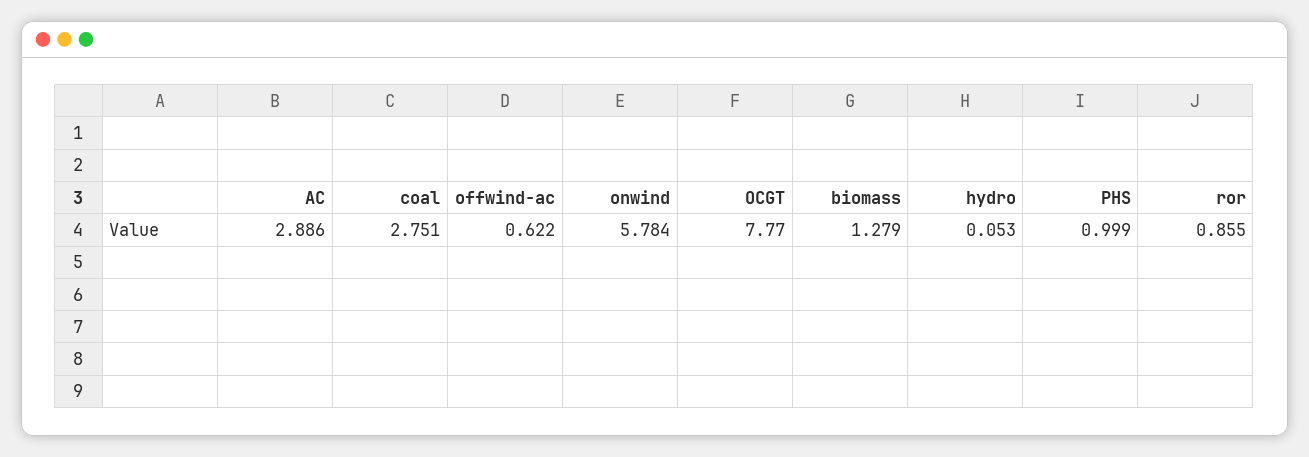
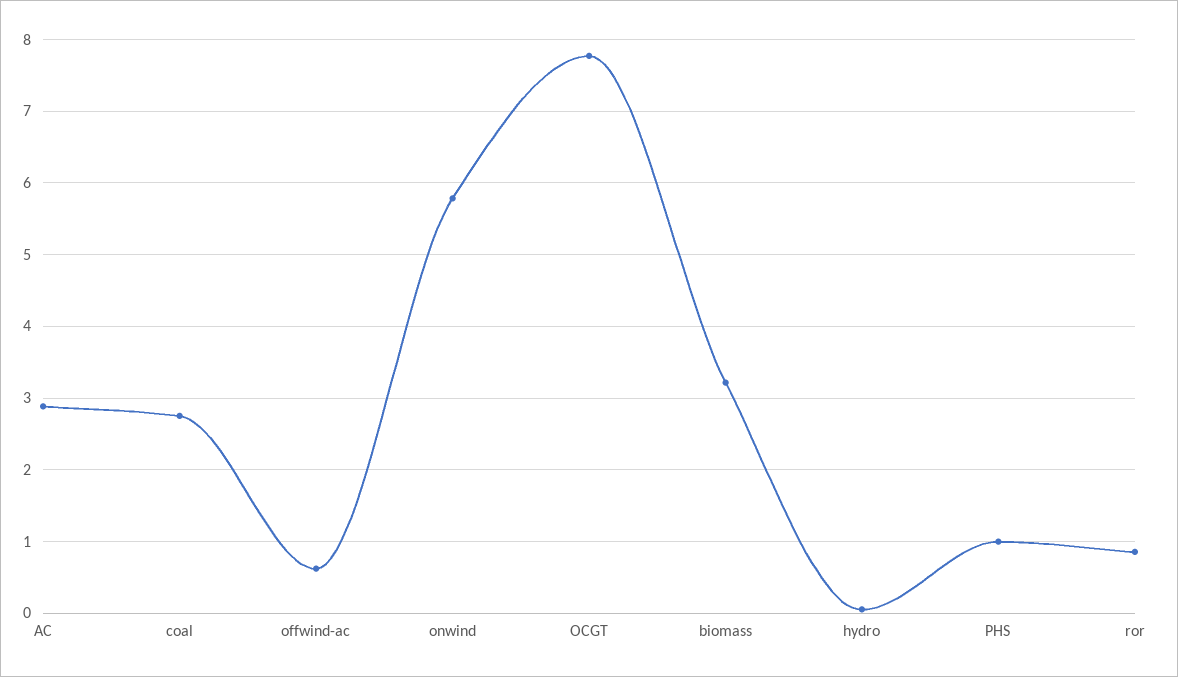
biomass: 1.279 -> 3.2

